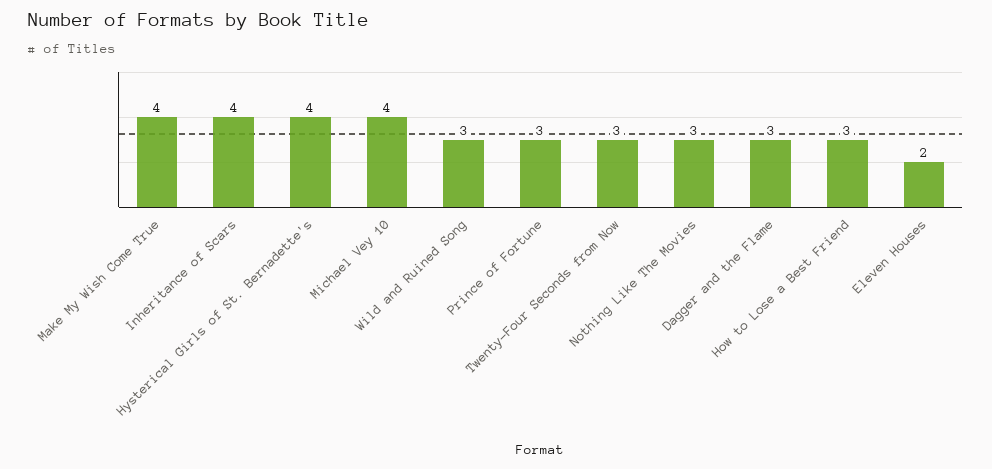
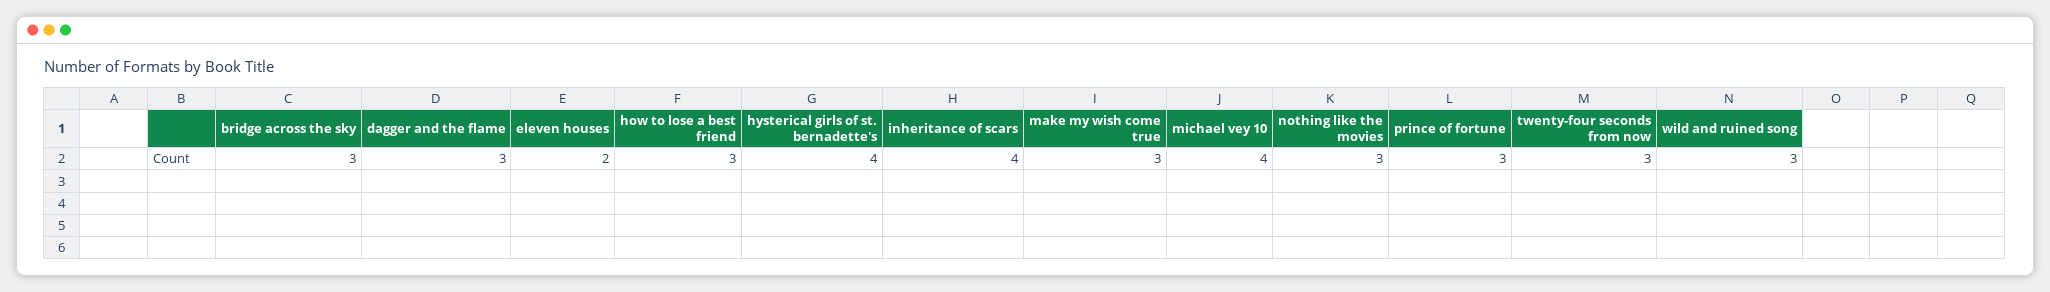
Make My Wish Come True: 4 -> 3
bridge across the sky: none -> 3

